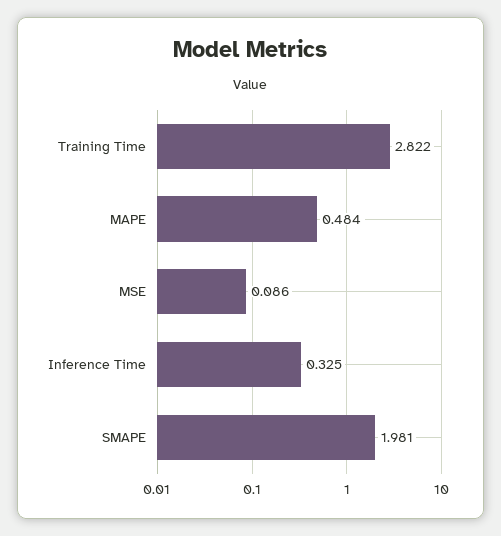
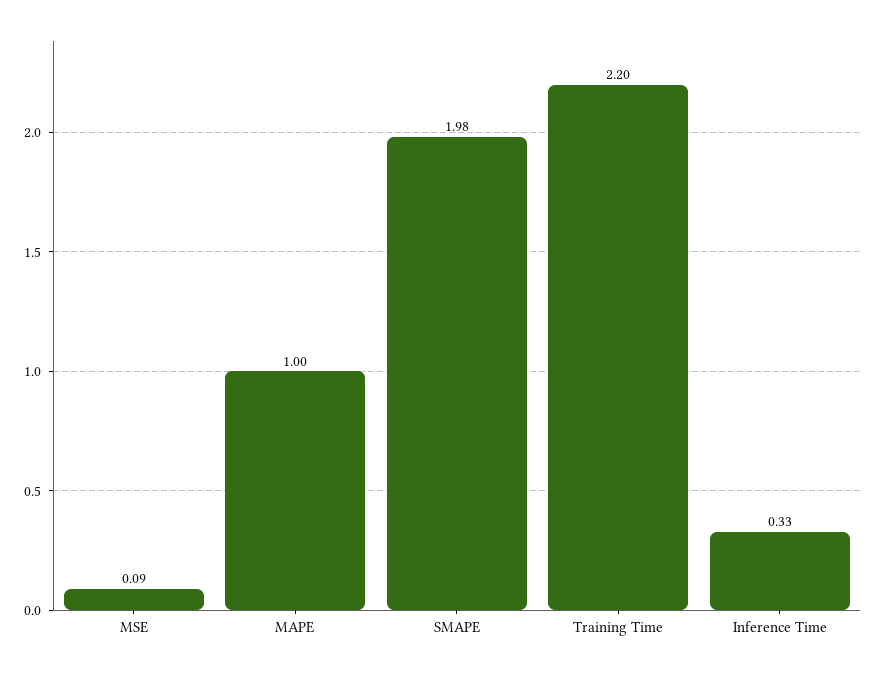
Training Time: 2.822 -> 2.2
MAPE: 0.484 -> 1

